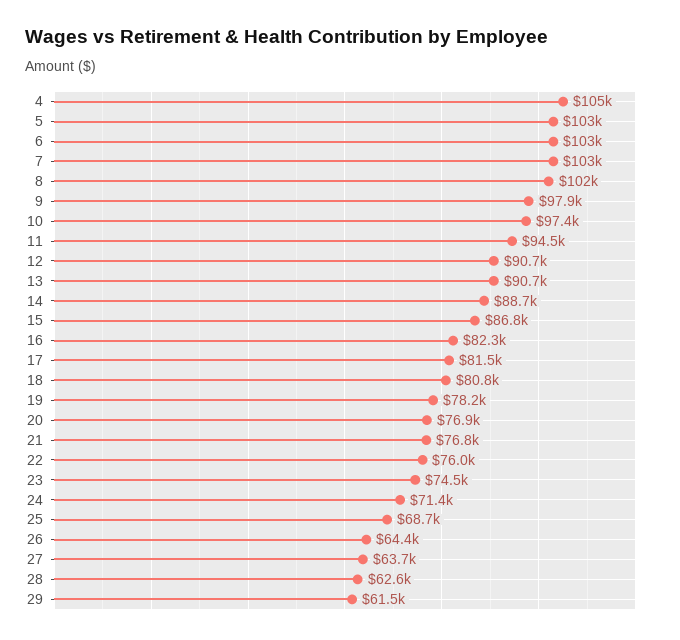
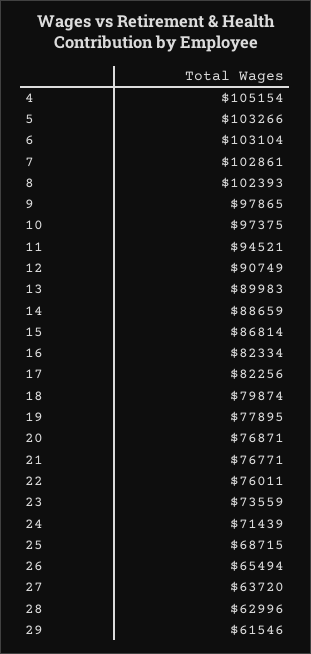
13: 90700 -> 89983
17: 81500 -> 82256
18: 80800 -> 79874
19: 78200 -> 77895
23: 74500 -> 73559
26: 64400 -> 65494
28: 62600 -> 62996

